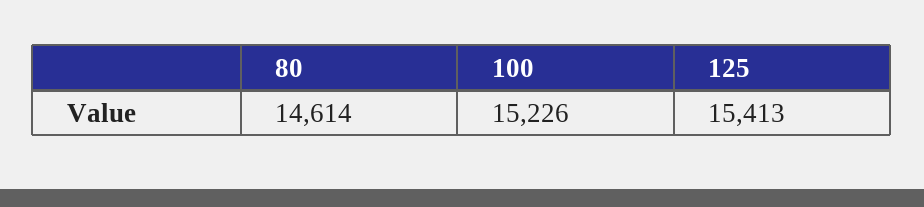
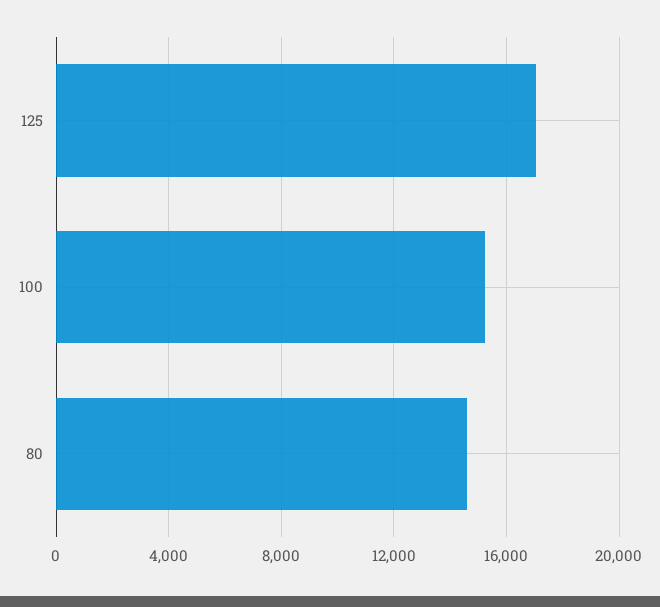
125: 15413 -> 17000

